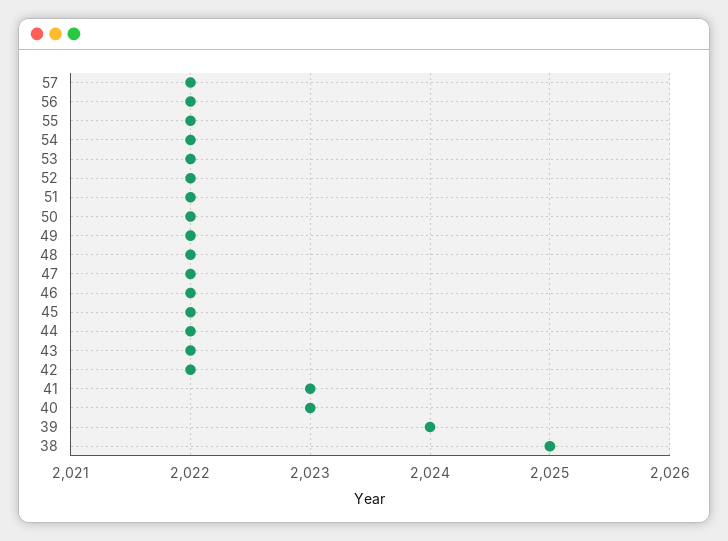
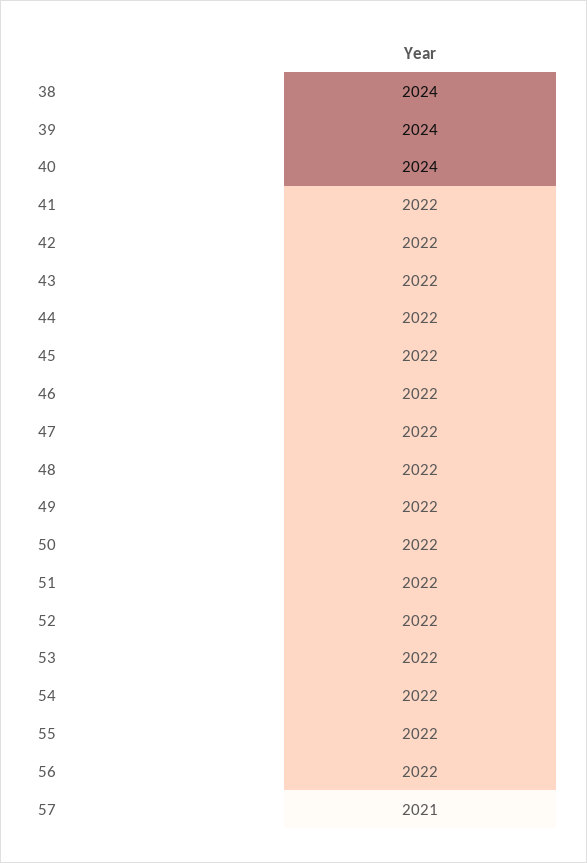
57: 2022 -> 2021
41: 2023 -> 2022
40: 2023 -> 2024
38: 2025 -> 2024

